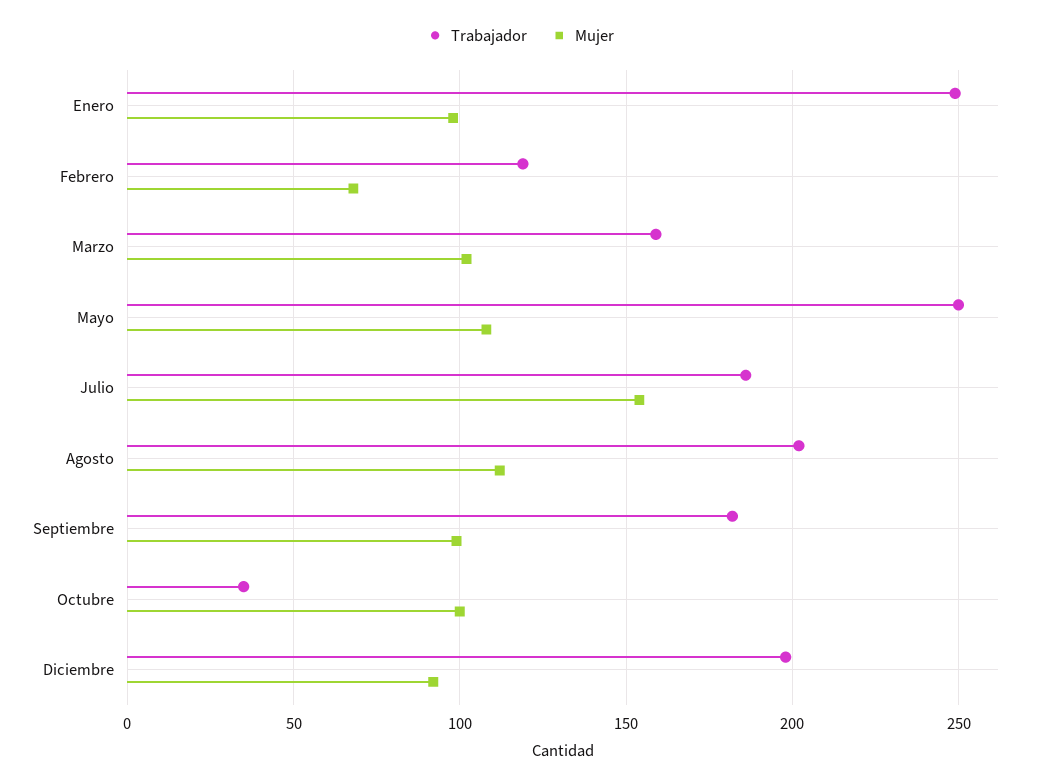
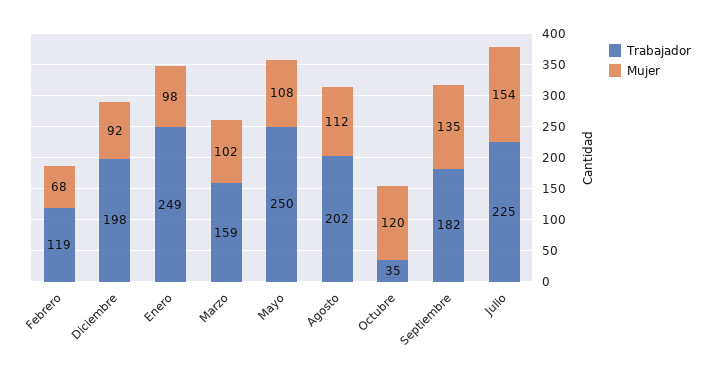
Trabajador, Julio: 185 -> 225
Mujer, Septiembre: 100 -> 135
Mujer, Octubre: 100 -> 120

